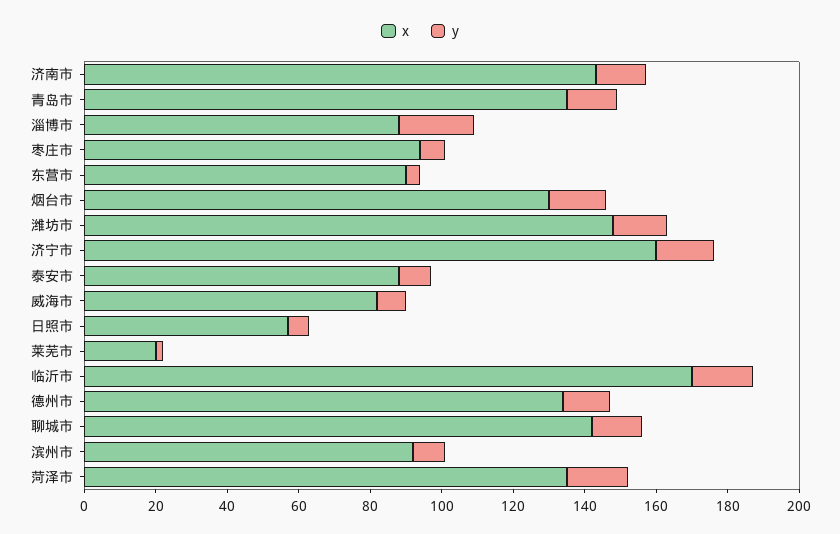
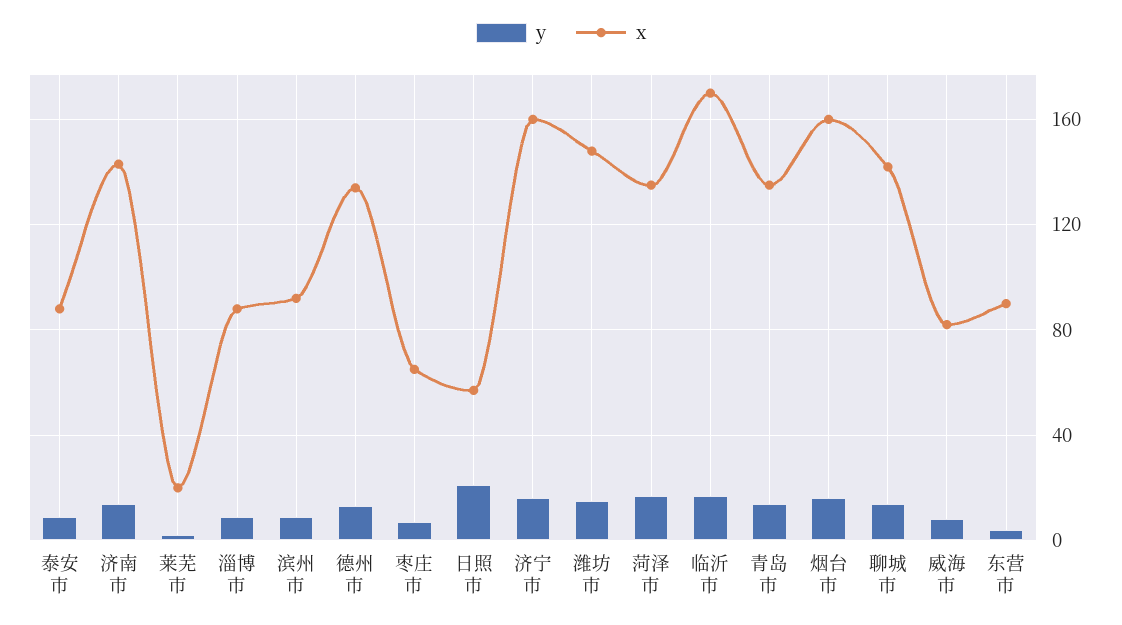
y, 淄博市: 20 -> 10
x, 枣庄市: 95 -> 65
x, 烟台市: 130 -> 160
y, 日照市: 5 -> 20

